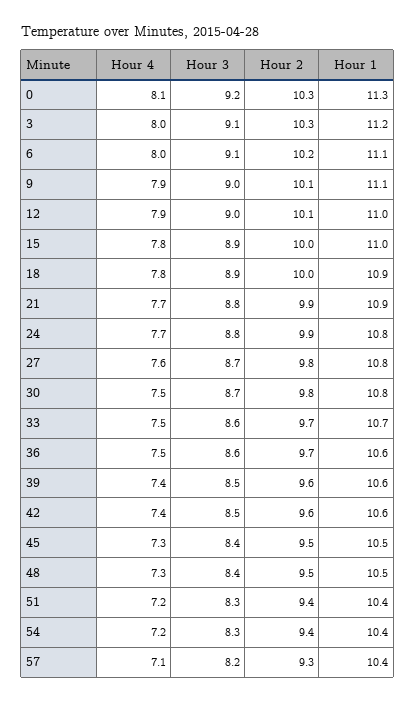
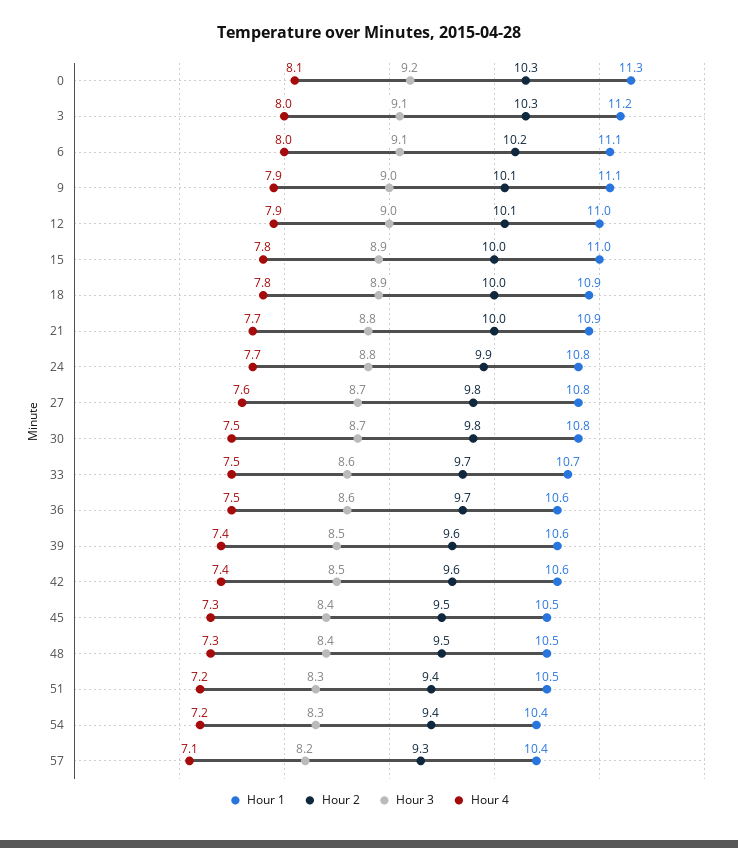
Hour 2, 21: 9.9 -> 10
Hour 1, 51: 10.4 -> 10.5

